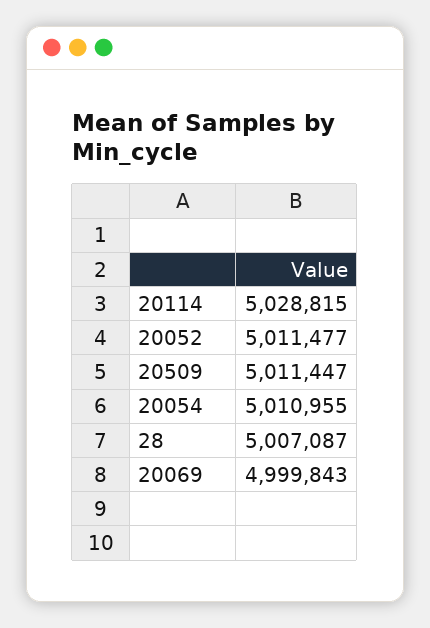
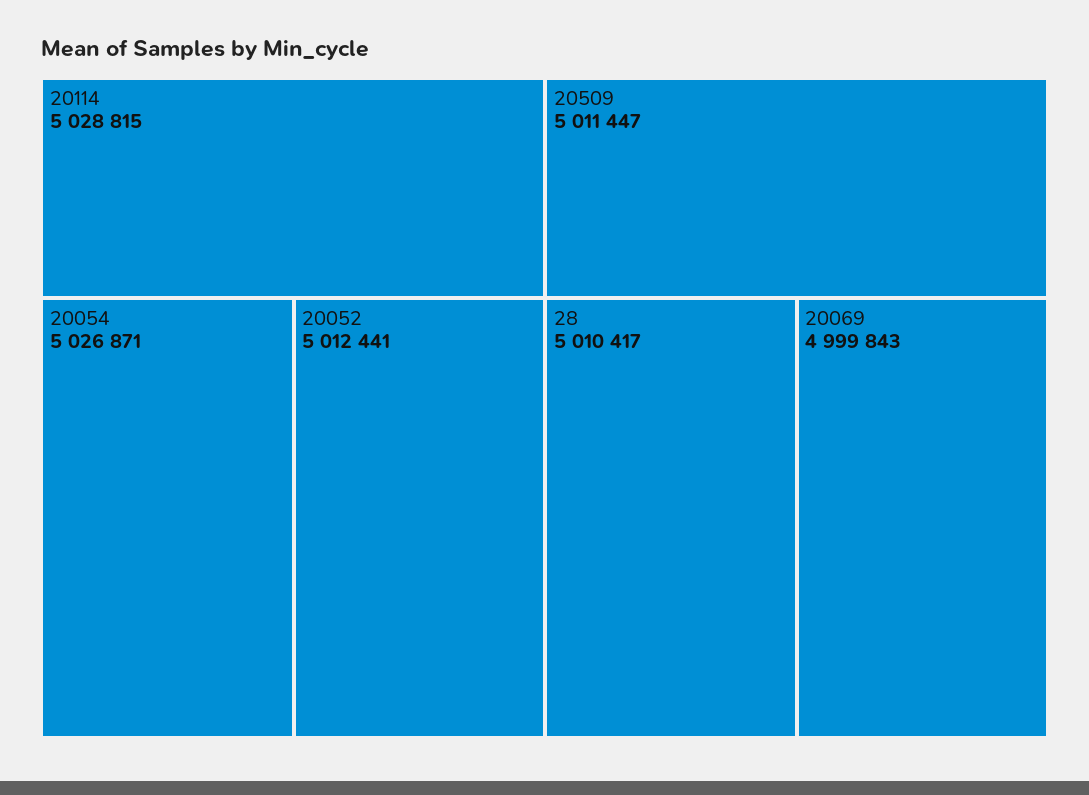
20052: 5011477 -> 5012441
20054: 5010955 -> 5026871
28: 5007087 -> 5010417

